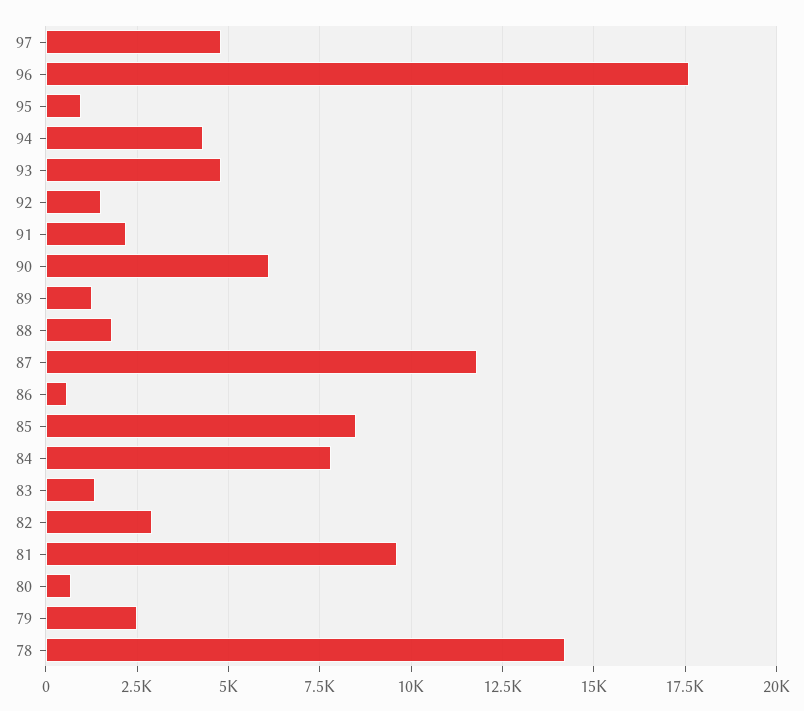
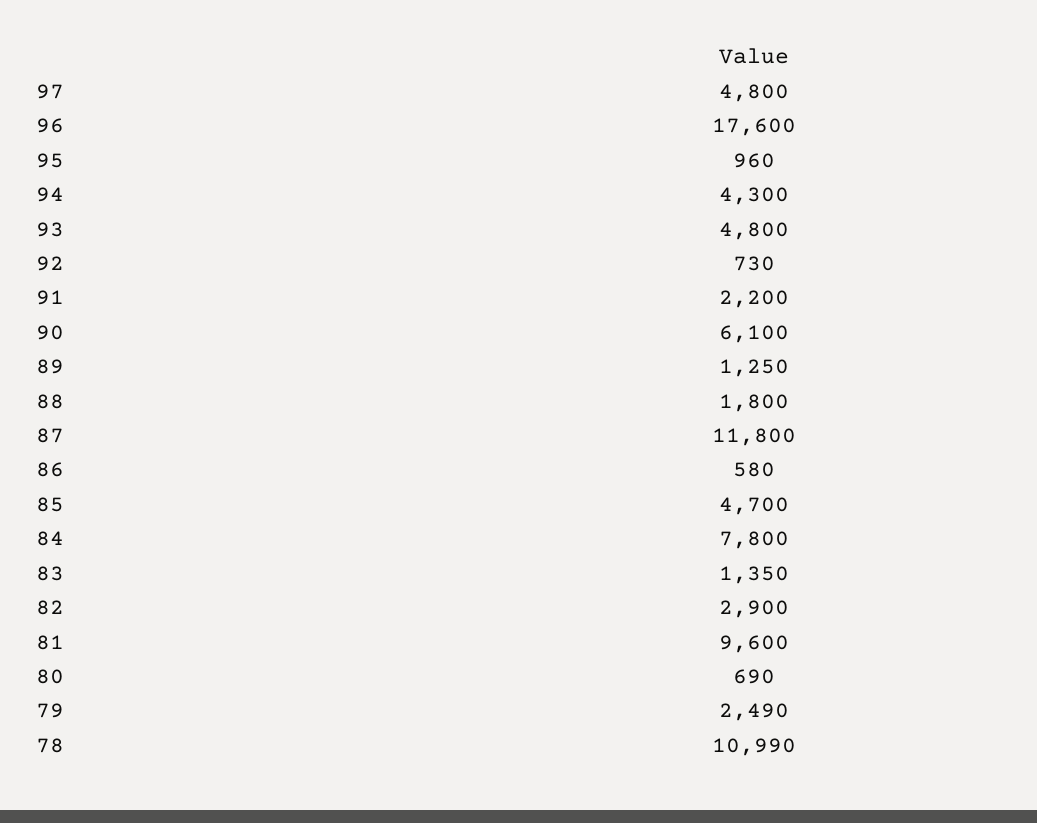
92: 1500 -> 730
85: 8500 -> 4700
78: 14250 -> 10990

